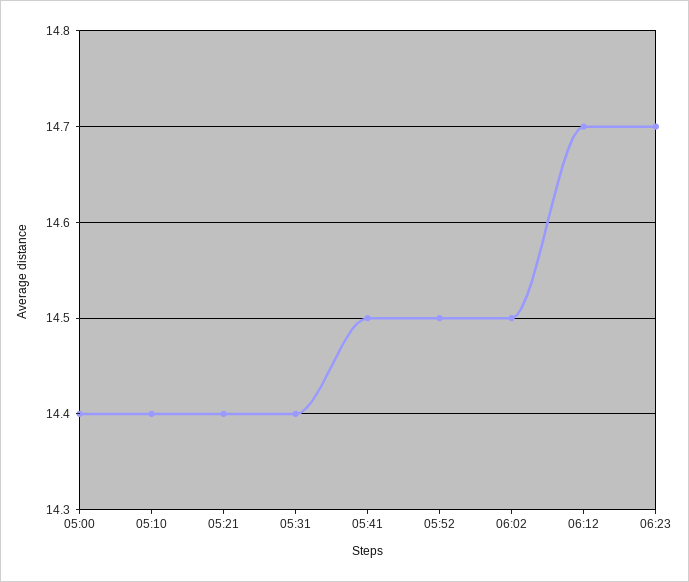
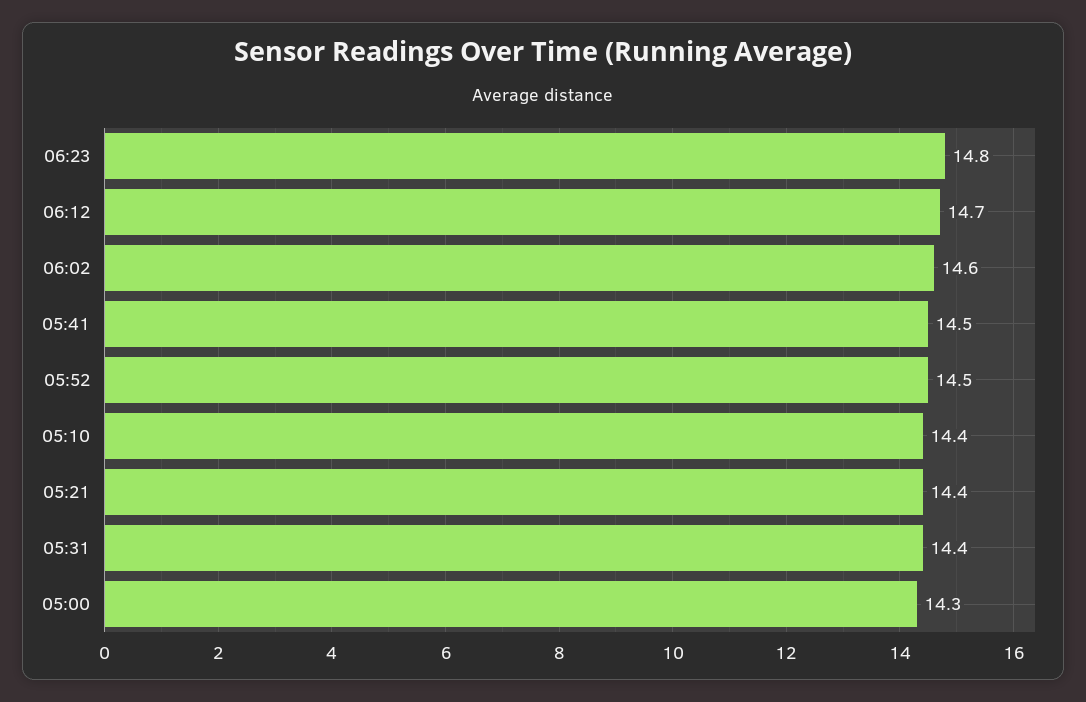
05:00: 14.4 -> 14.3
06:02: 14.5 -> 14.6
06:23: 14.7 -> 14.8

